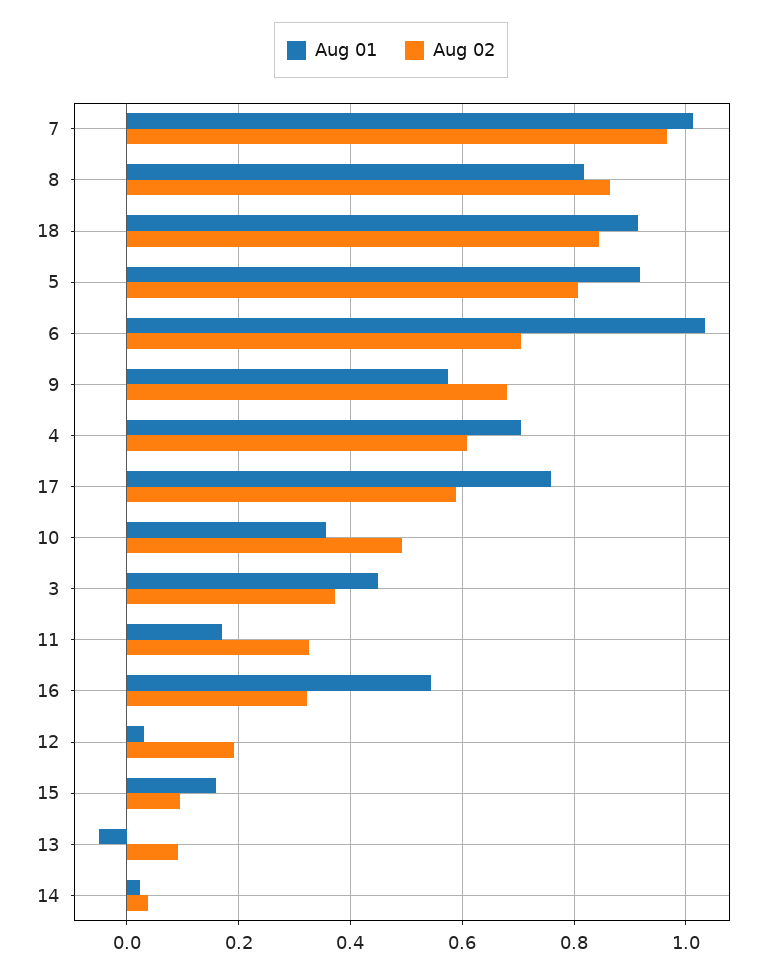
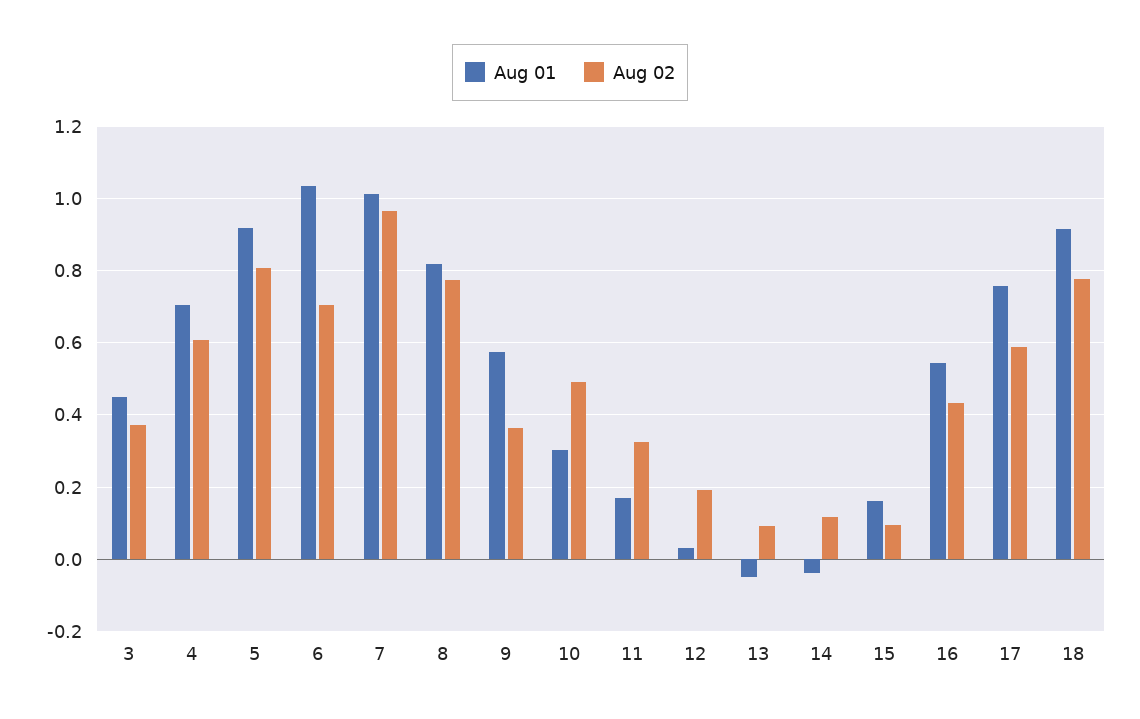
Aug 02, 8: 0.86 -> 0.78
Aug 02, 18: 0.84 -> 0.78
Aug 02, 9: 0.68 -> 0.36
Aug 01, 10: 0.36 -> 0.3
Aug 02, 16: 0.32 -> 0.44
Aug 01, 14: 0.02 -> -0.04
Aug 02, 14: 0.04 -> 0.12

